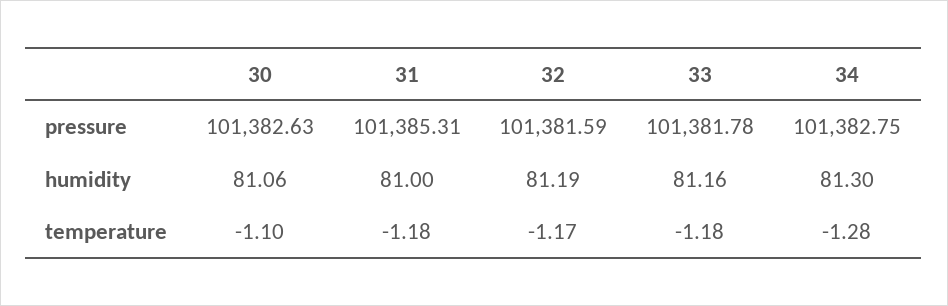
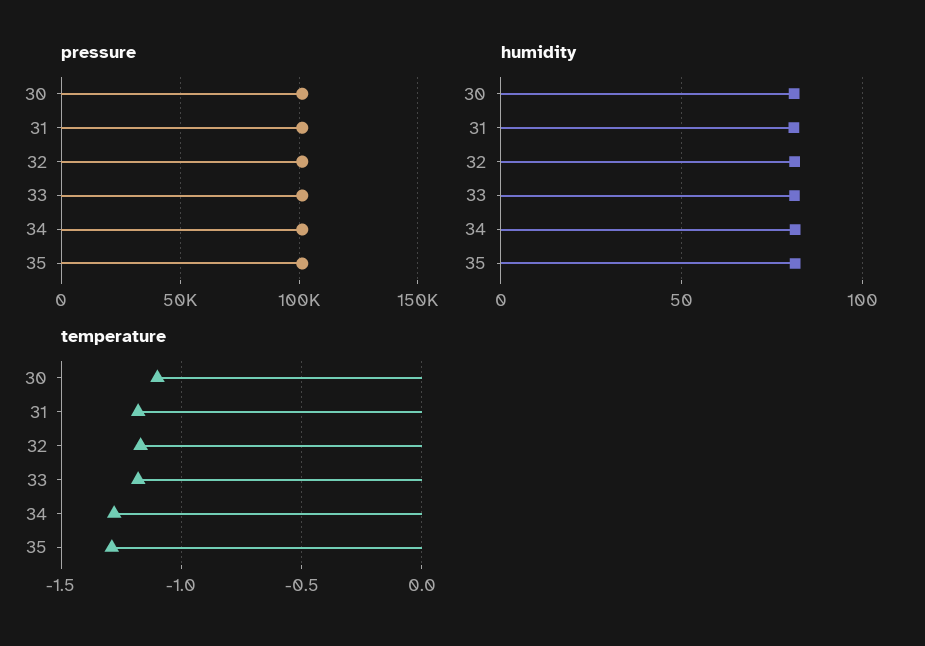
pressure, 35: none -> 100000
humidity, 35: none -> 80
temperature, 35: none -> -1.3

